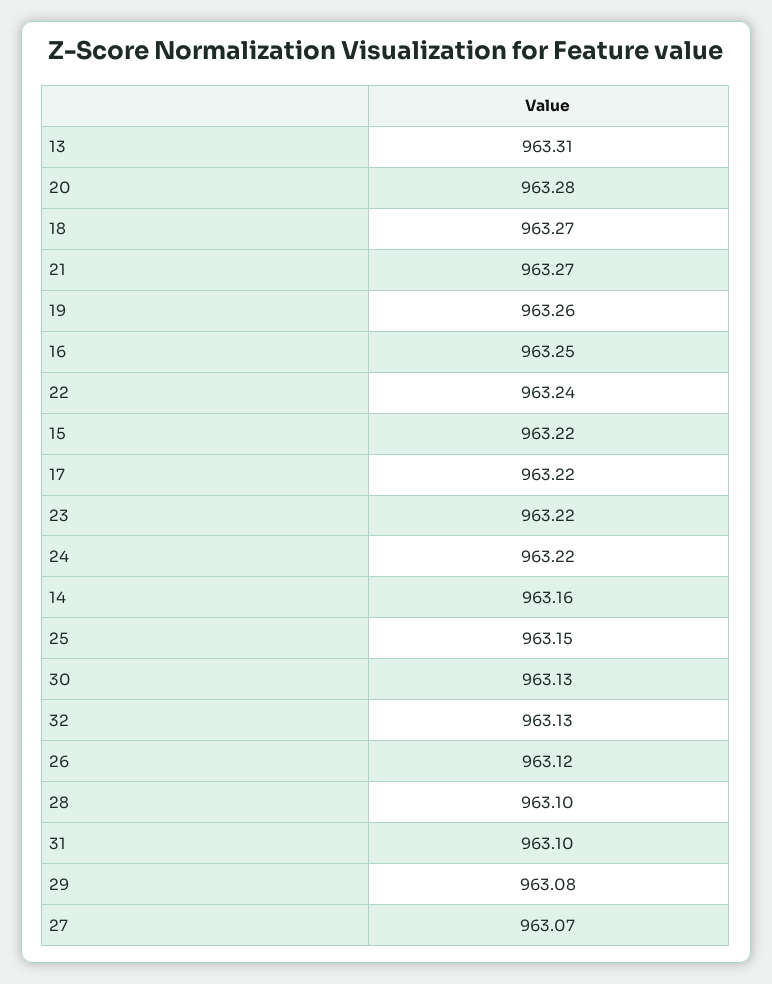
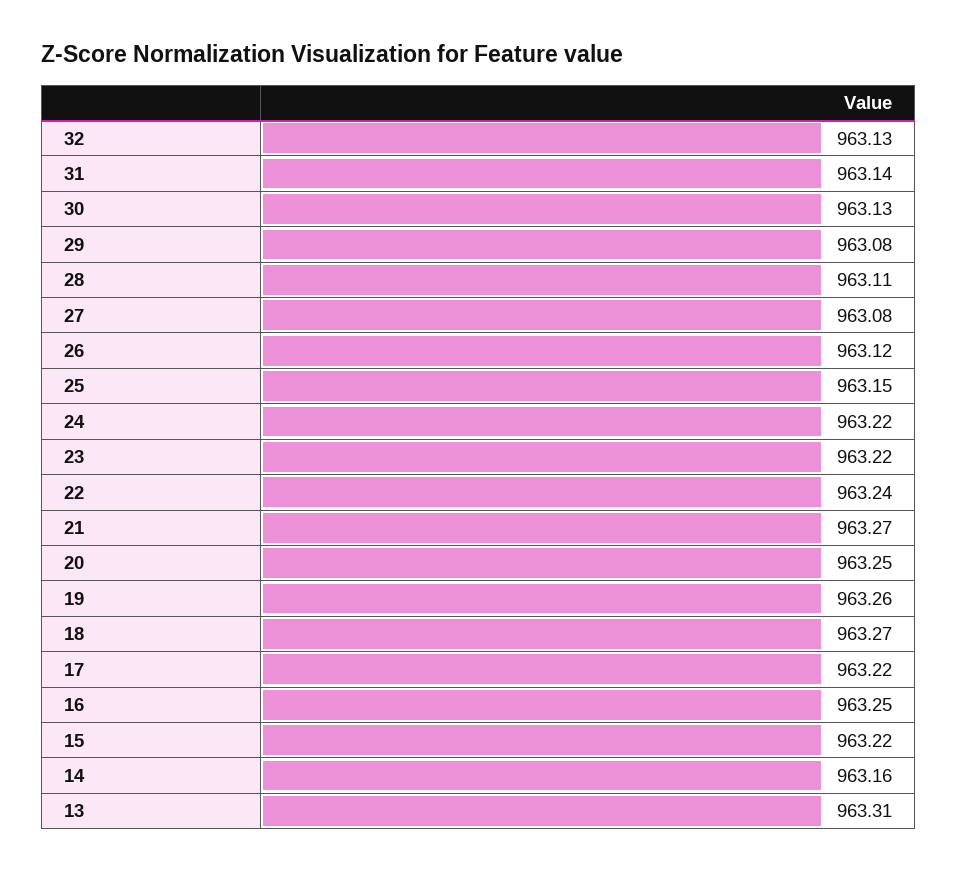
20: 963.28 -> 963.25
28: 963.1 -> 963.11
31: 963.1 -> 963.14
27: 963.07 -> 963.08

